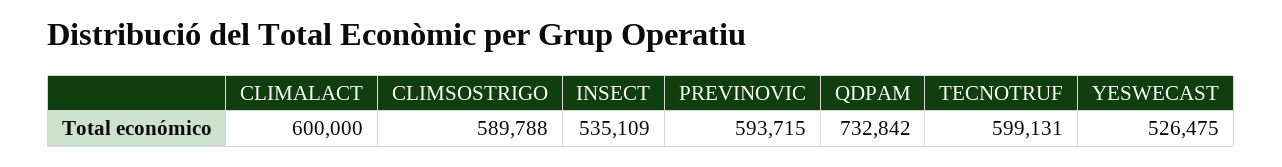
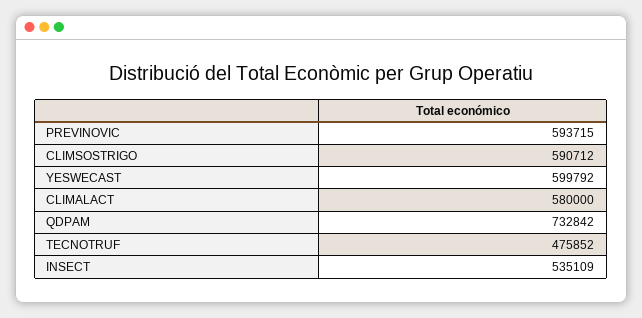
CLIMALACT: 600000 -> 580000
CLIMSOSTRIGO: 589788 -> 590712
TECNOTRUF: 599131 -> 475852
YESWECAST: 526475 -> 599792

